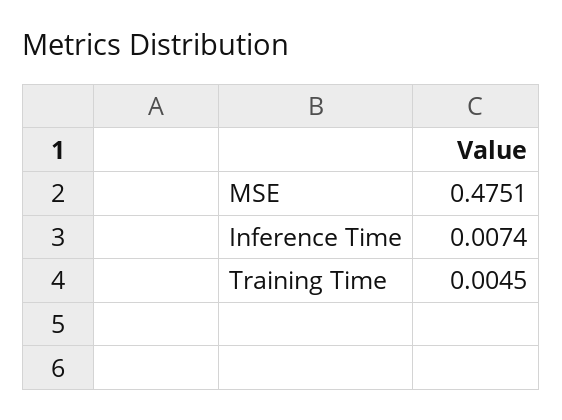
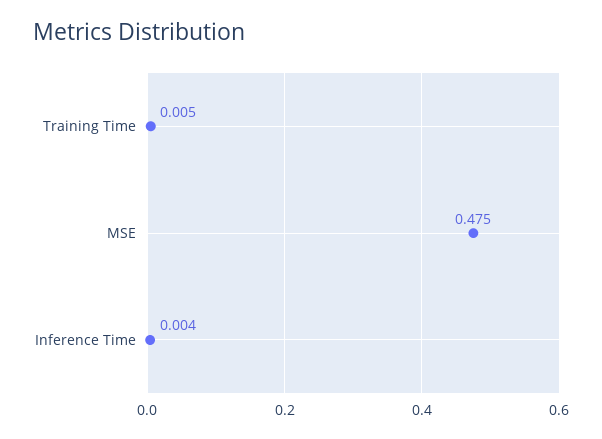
Inference Time: 0.0074 -> 0.004

